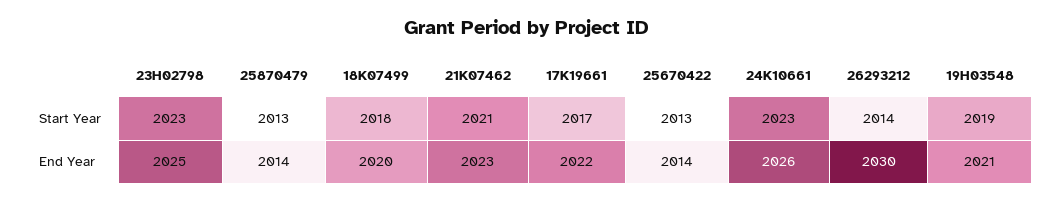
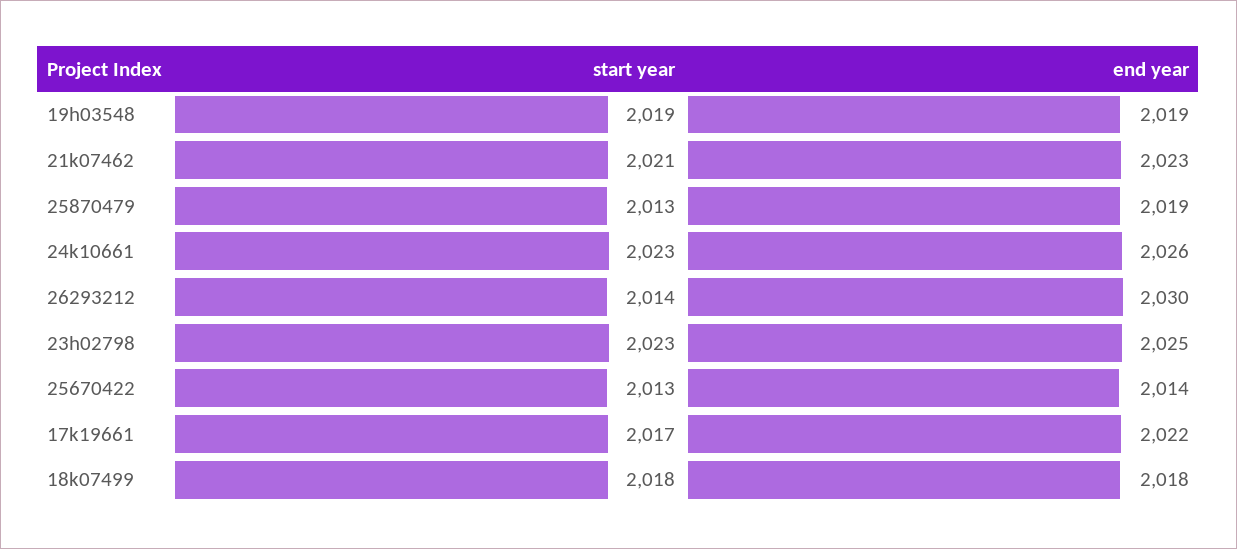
25870479, End Year: 2014 -> 2019
18K07499, End Year: 2020 -> 2018
19H03548, End Year: 2021 -> 2019

